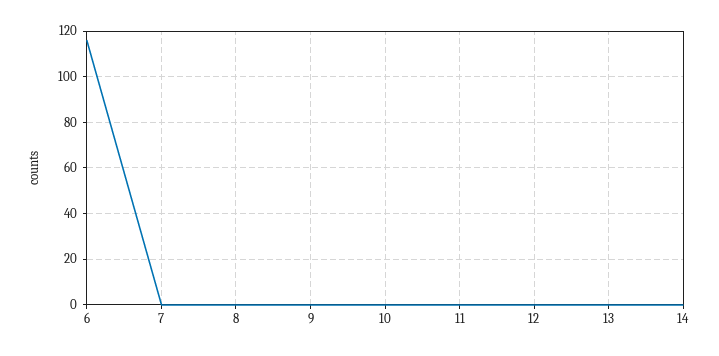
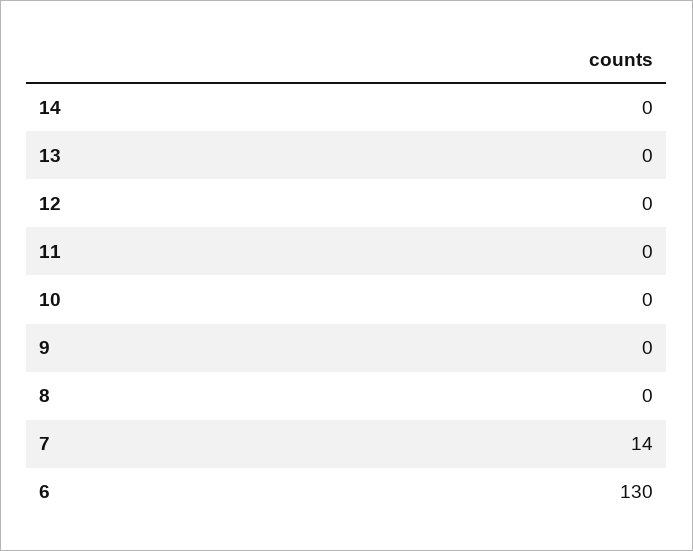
6: 115 -> 130
7: 0 -> 14

